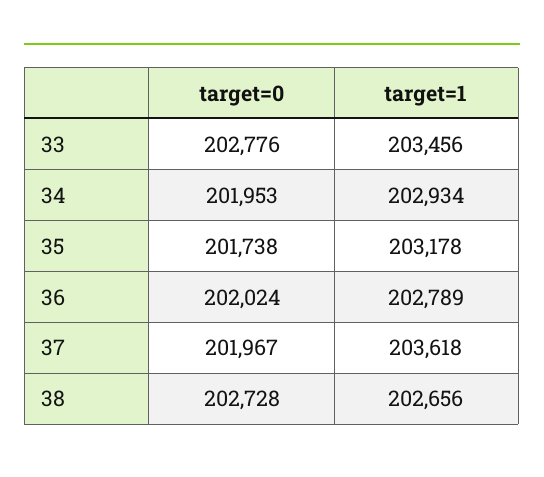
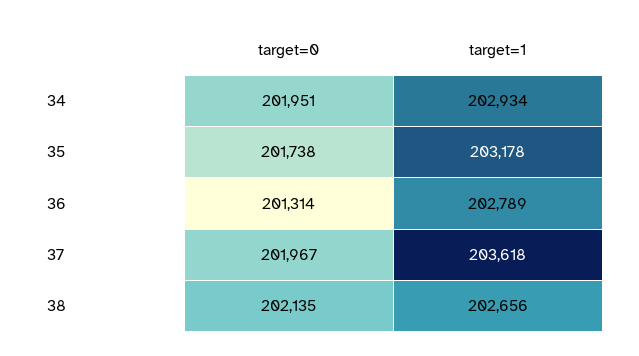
target=0, 33: 202776 -> none
target=1, 33: 203456 -> none
target=0, 34: 201953 -> 201951
target=0, 36: 202024 -> 201314
target=0, 38: 202728 -> 202135

